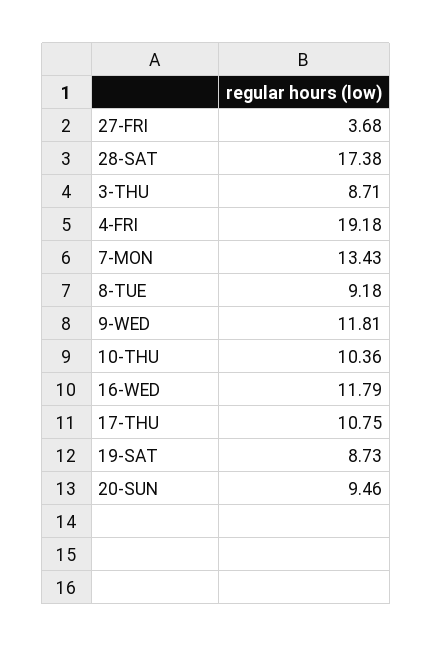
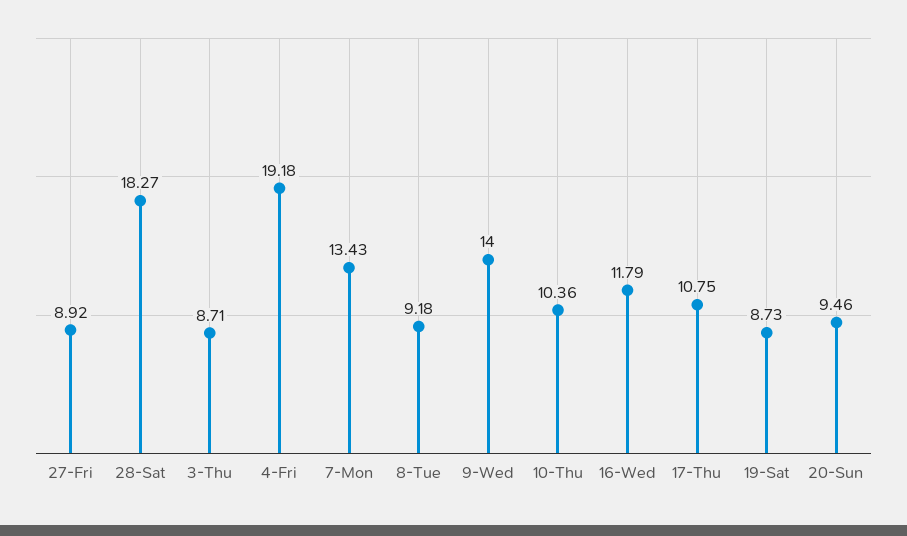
27-FRI: 3.68 -> 8.92
28-SAT: 17.38 -> 18.27
9-WED: 11.81 -> 14

